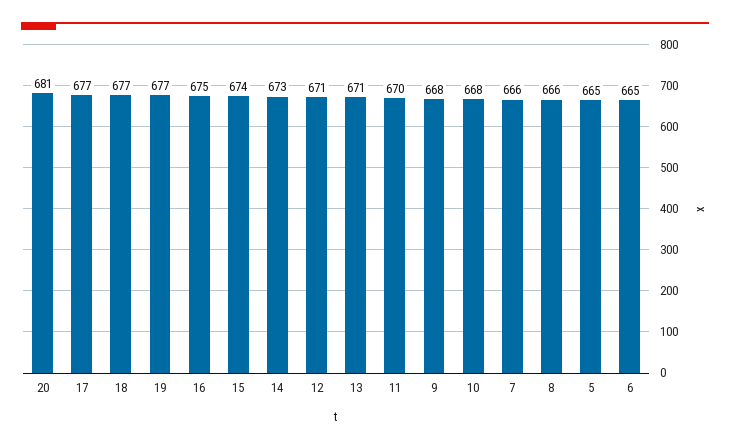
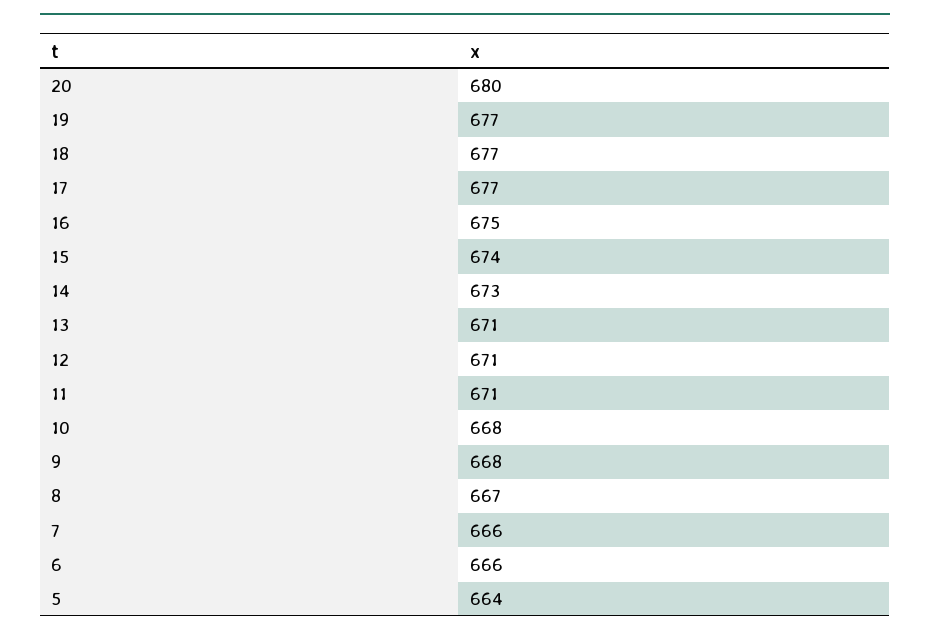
20: 681 -> 680
11: 670 -> 671
8: 666 -> 667
5: 665 -> 664
6: 665 -> 666

